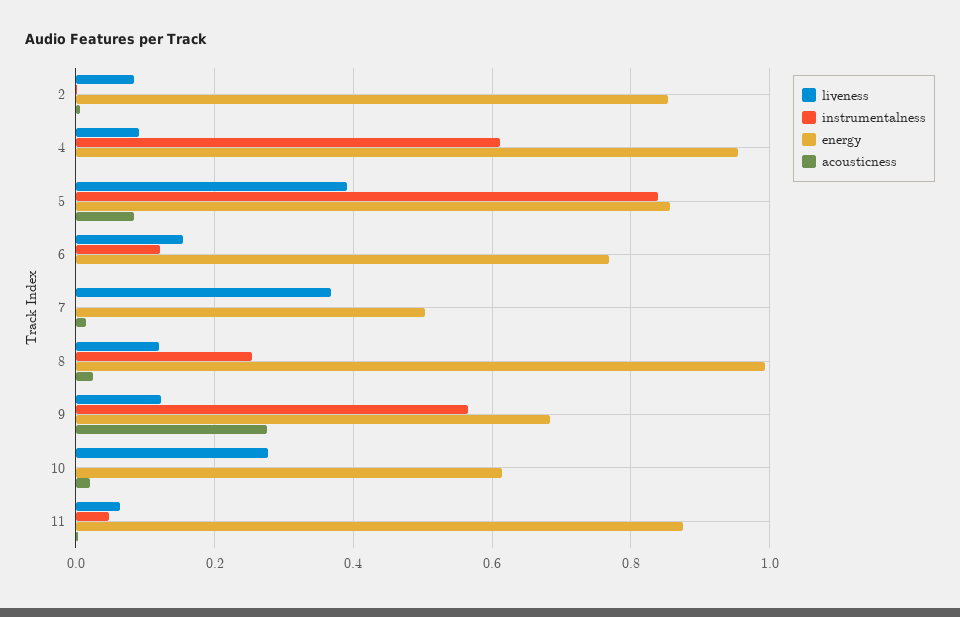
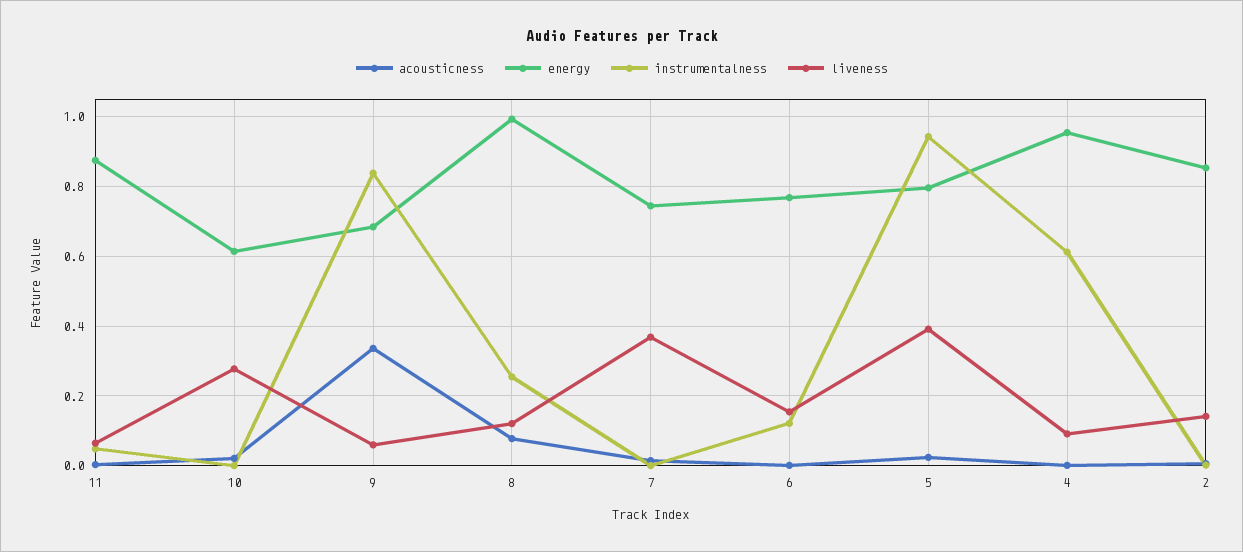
liveness, 2: 0.08 -> 0.14
instrumentalness, 5: 0.84 -> 0.94
energy, 5: 0.86 -> 0.8
acousticness, 5: 0.08 -> 0.02
energy, 7: 0.5 -> 0.74
acousticness, 8: 0.02 -> 0.08
liveness, 9: 0.12 -> 0.06
instrumentalness, 9: 0.56 -> 0.84
acousticness, 9: 0.28 -> 0.34

